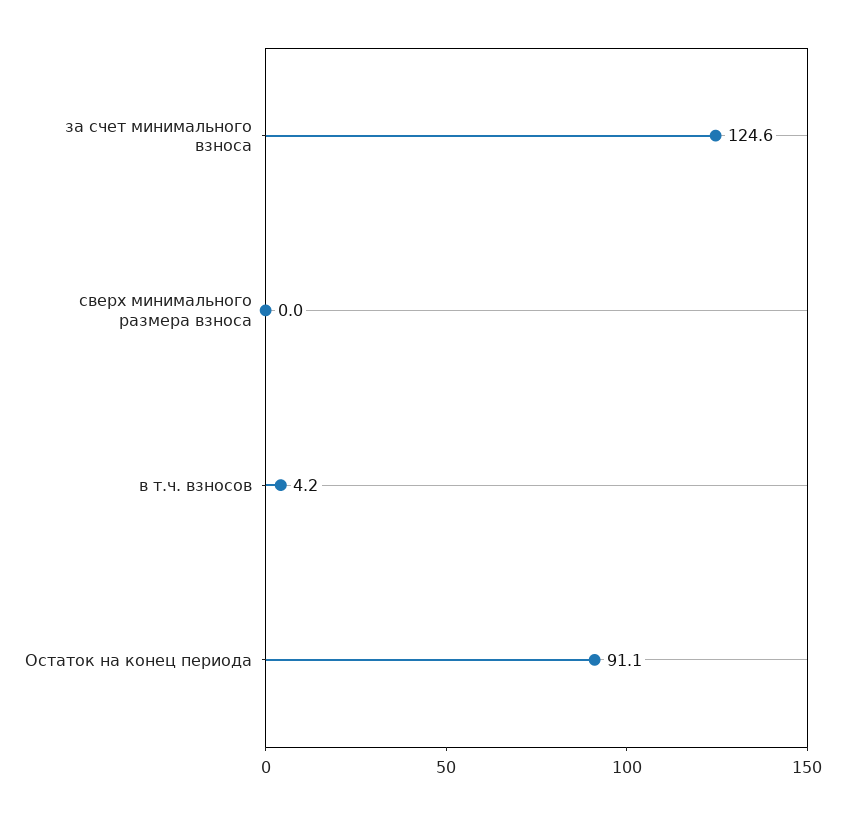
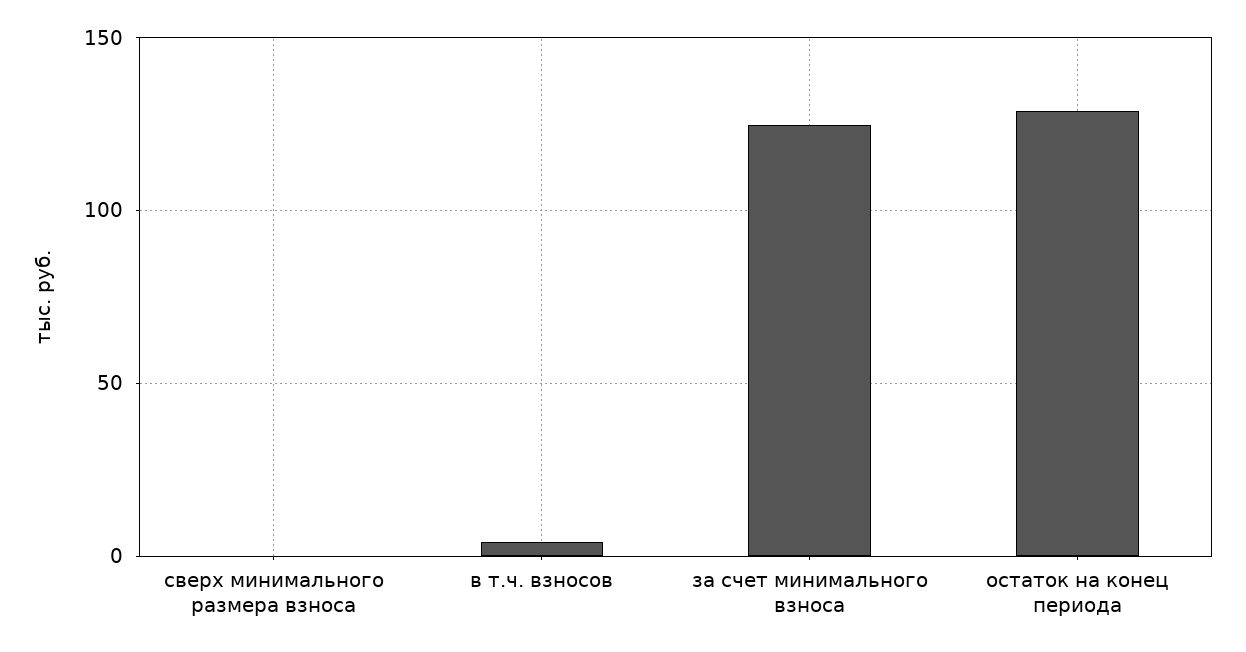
Остаток на конец периода: 91.1 -> 130

